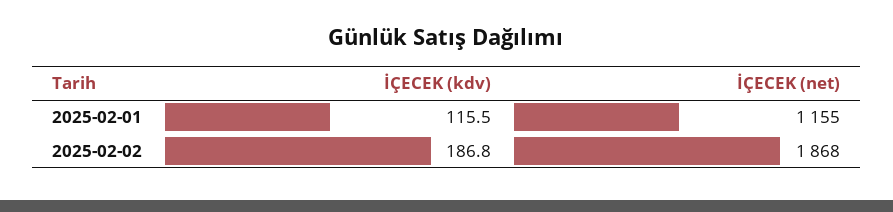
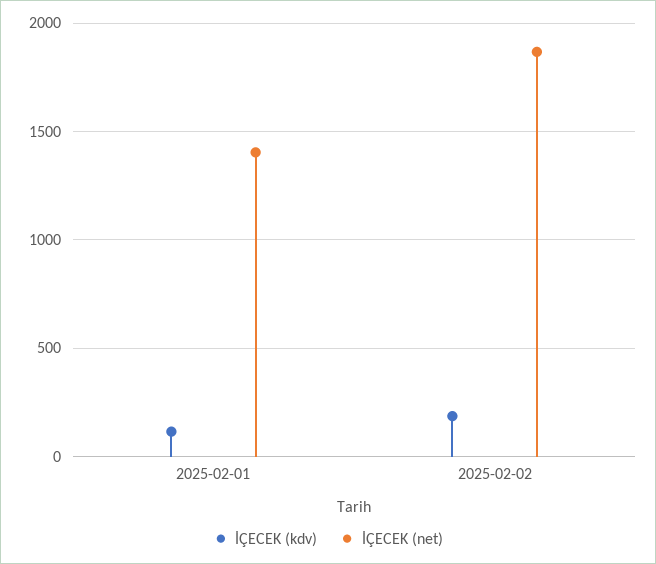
İÇECEK (net), 2025-02-01: 1155 -> 1400

